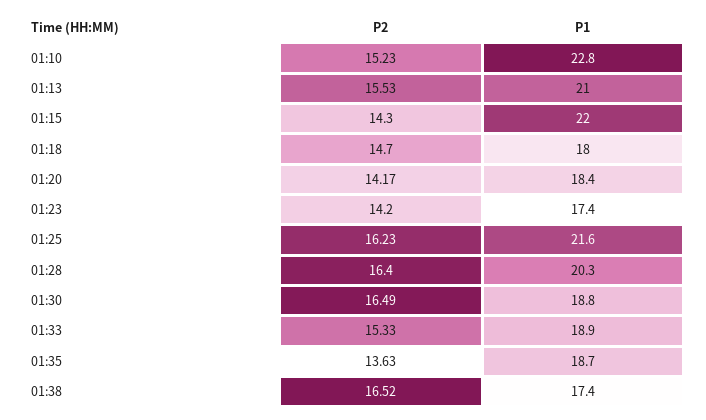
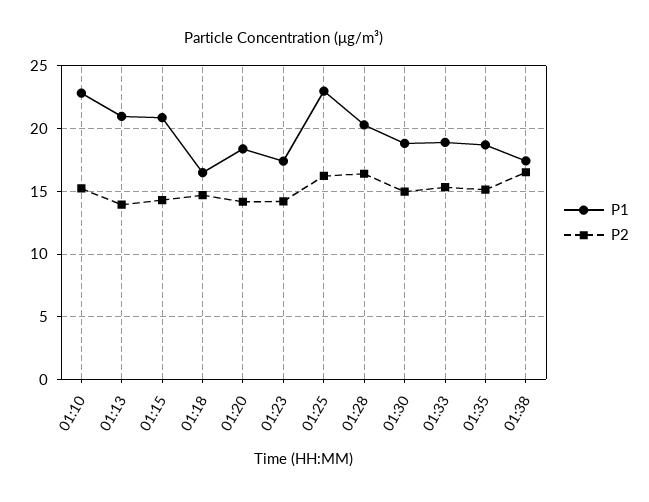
P2, 01:13: 15.53 -> 14
P1, 01:15: 22 -> 21
P1, 01:18: 18 -> 16.5
P1, 01:25: 21.6 -> 23
P2, 01:30: 16.49 -> 15
P2, 01:35: 13.63 -> 15

